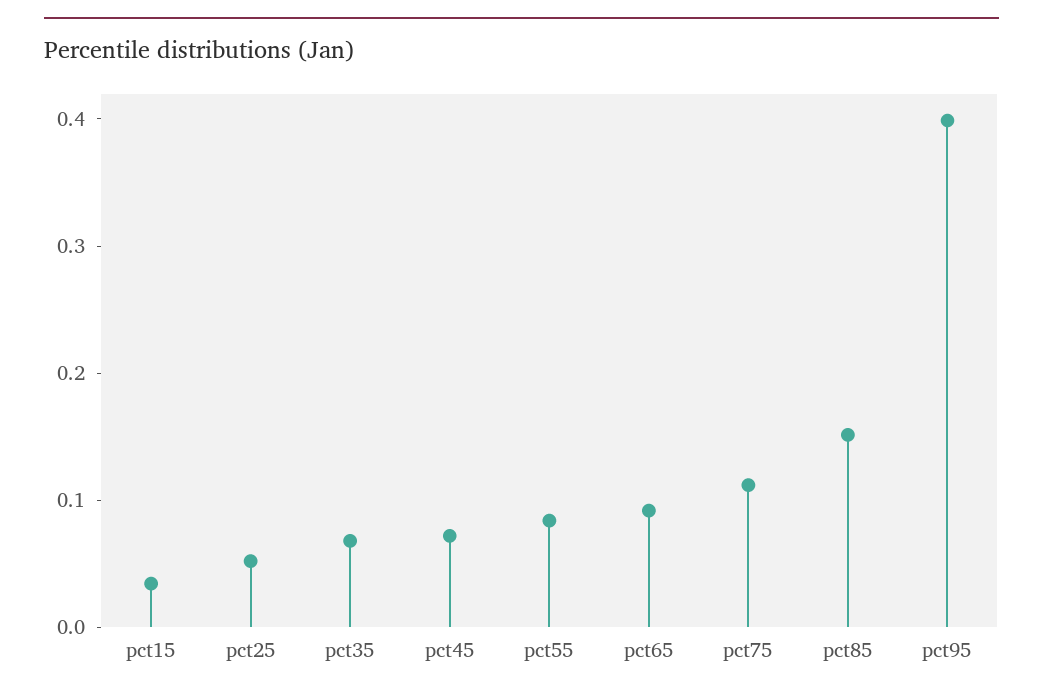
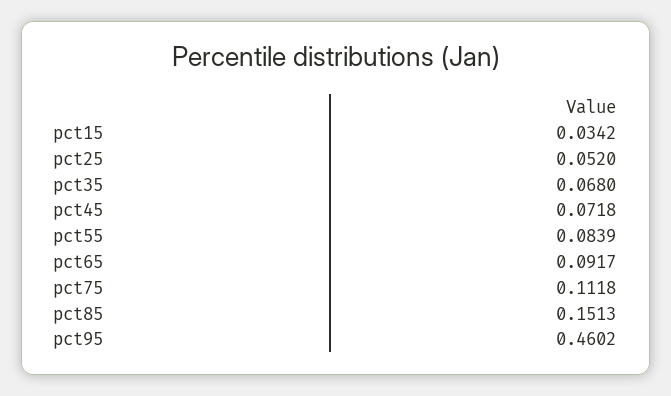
pct95: 0.4 -> 0.4602

